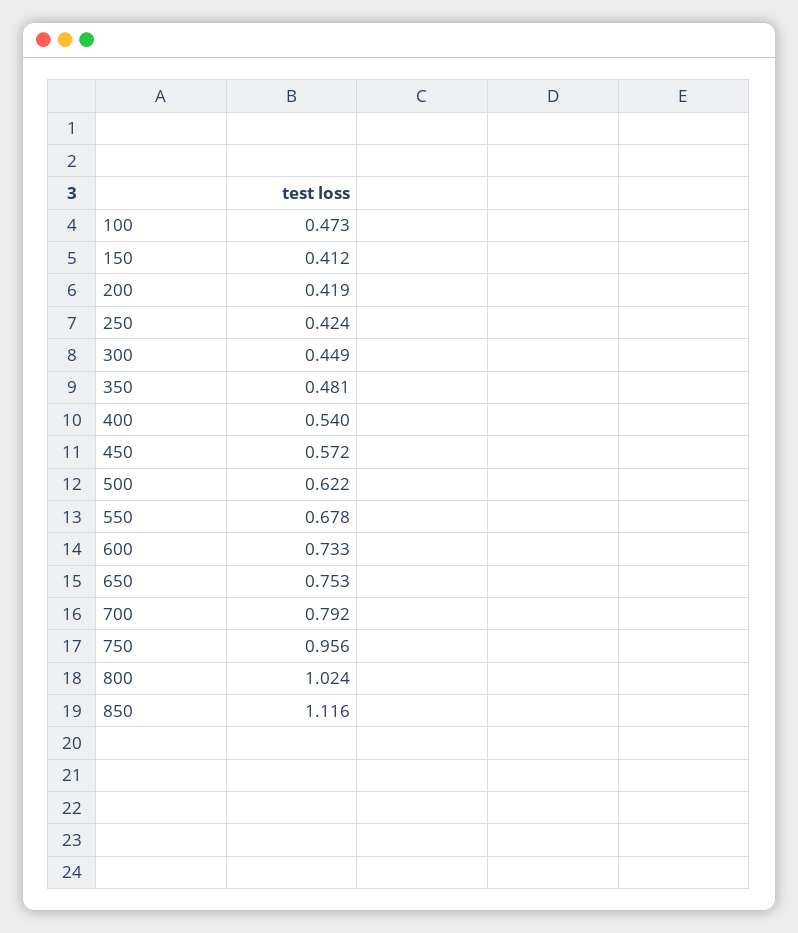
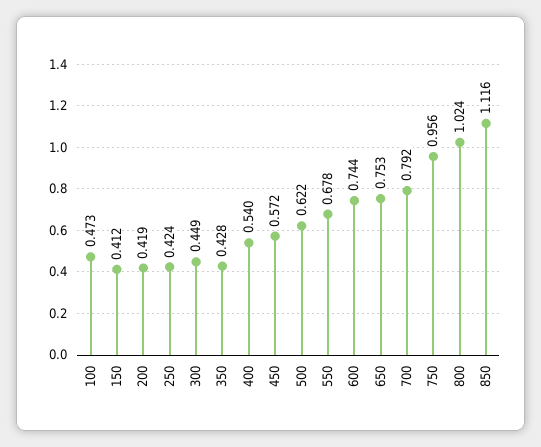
350: 0.481 -> 0.428
600: 0.733 -> 0.744

